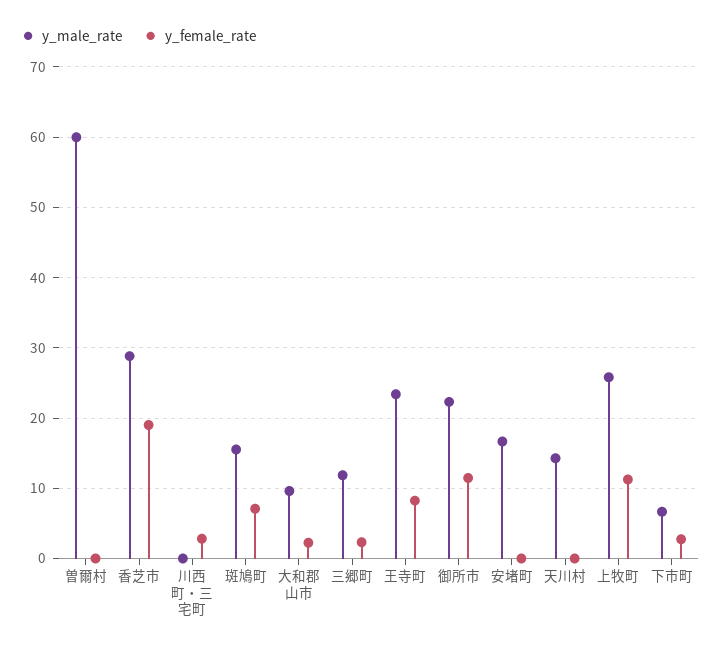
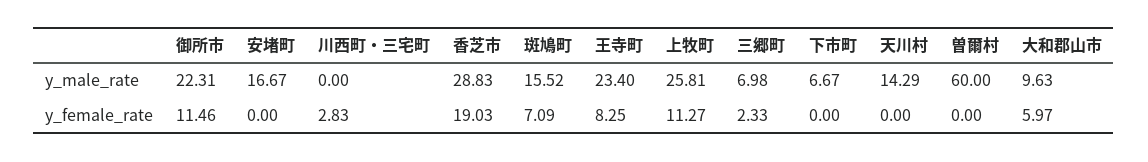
y_female_rate, 大和郡山市: 2 -> 5.97
y_male_rate, 三郷町: 12 -> 6.98
y_female_rate, 下市町: 3 -> 0

